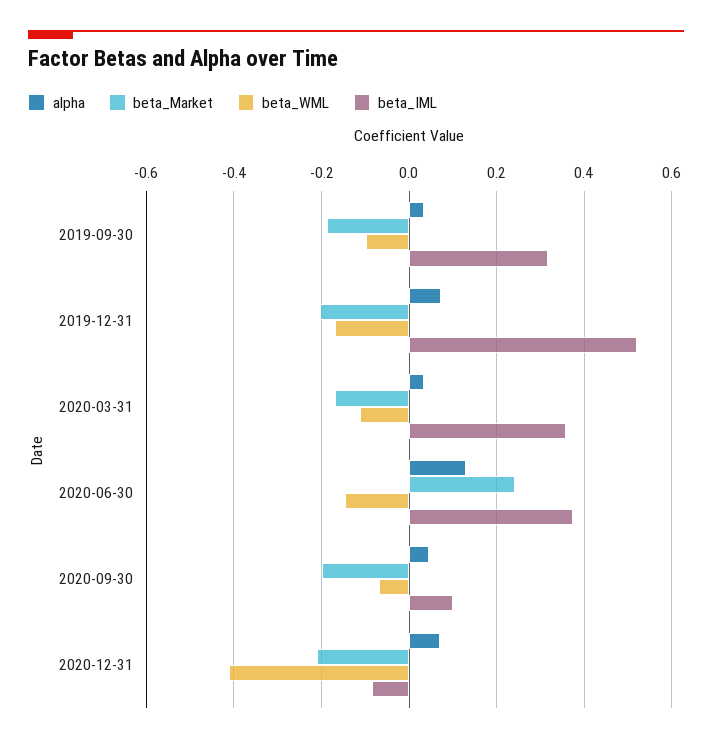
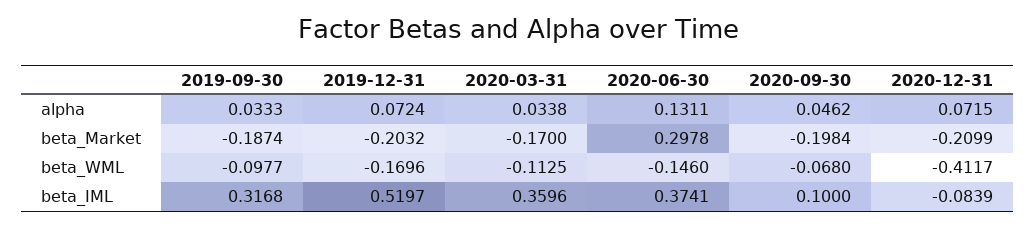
beta_Market, 2020-06-30: 0.24 -> 0.2978

